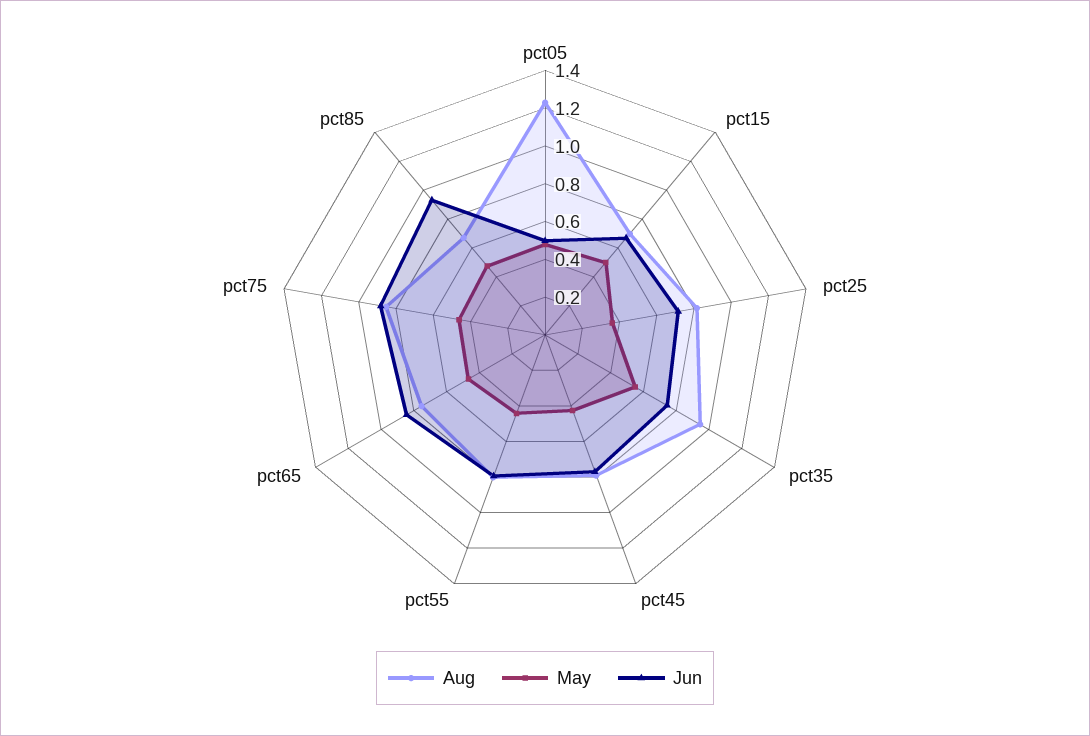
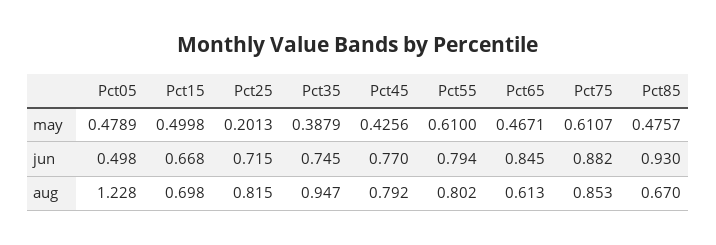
May, pct25: 0.35 -> 0.2013
May, pct35: 0.55 -> 0.3879
May, pct55: 0.45 -> 0.61
Aug, pct65: 0.75 -> 0.613
May, pct75: 0.45 -> 0.6107

